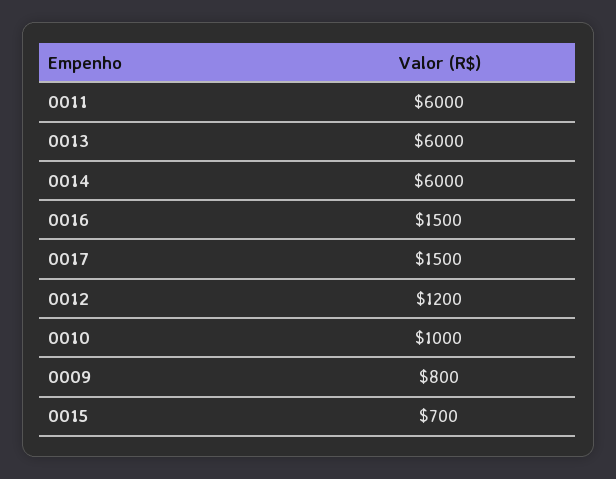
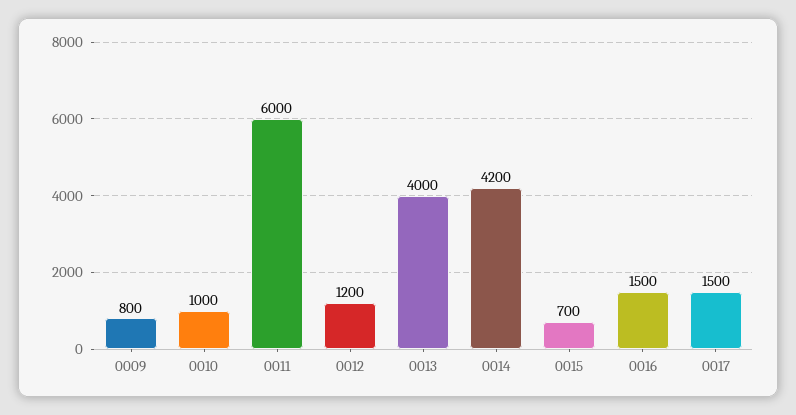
0013: 6000 -> 4000
0014: 6000 -> 4200

